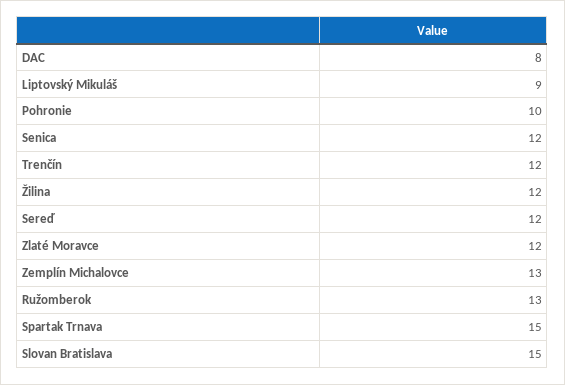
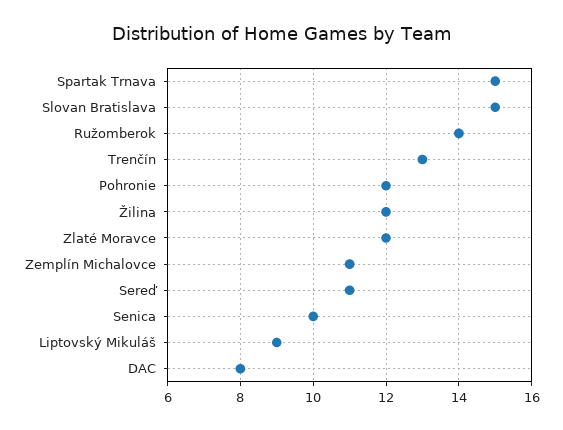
Pohronie: 10 -> 12
Senica: 12 -> 10
Trenčín: 12 -> 13
Sereď: 12 -> 11
Zemplín Michalovce: 13 -> 11
Ružomberok: 13 -> 14

